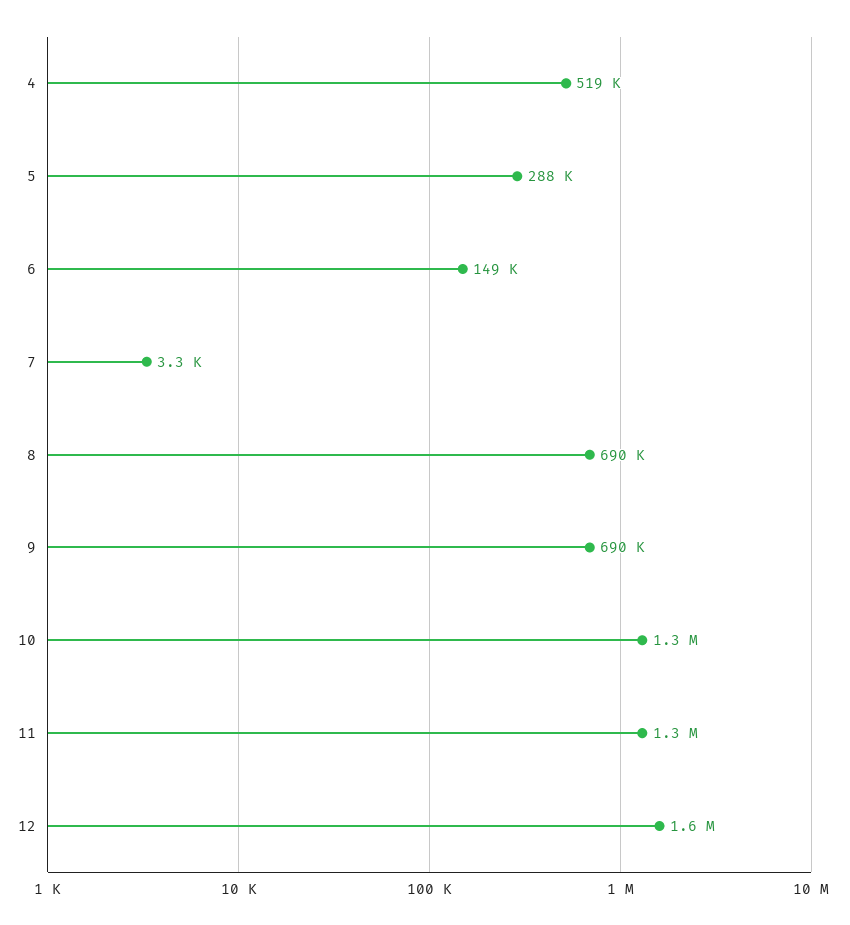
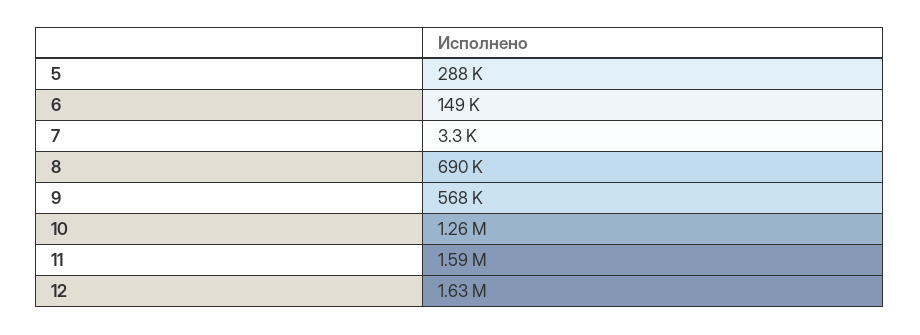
4: 519000 -> none
9: 690000 -> 568000
11: 1300000 -> 1590000

